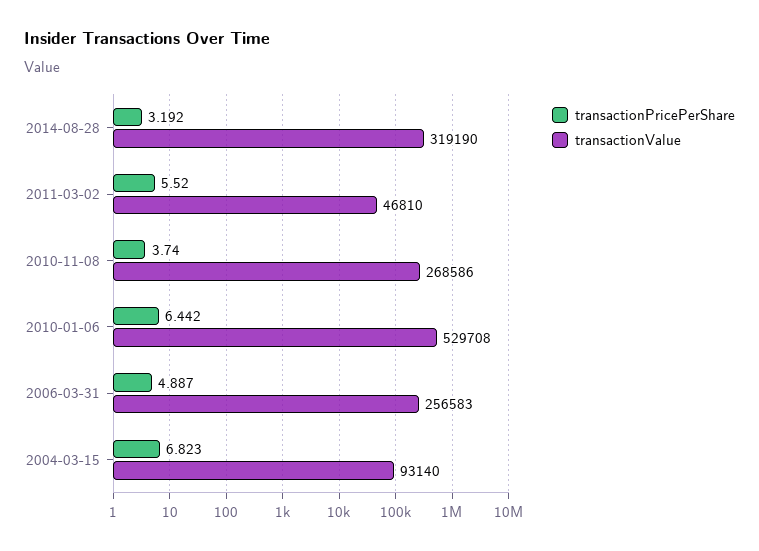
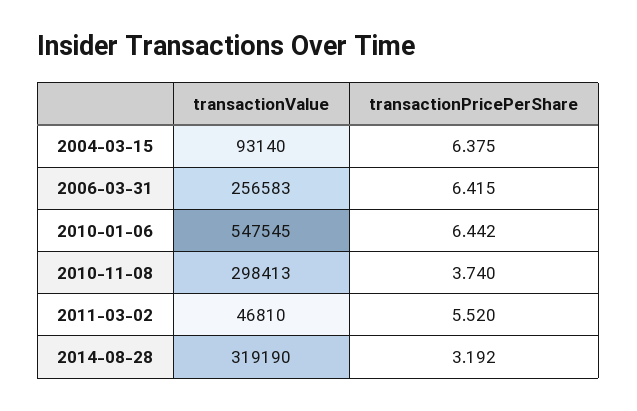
transactionValue, 2010-11-08: 268586 -> 298413
transactionValue, 2010-01-06: 529708 -> 547545
transactionPricePerShare, 2006-03-31: 4.887 -> 6.415
transactionPricePerShare, 2004-03-15: 6.823 -> 6.375

